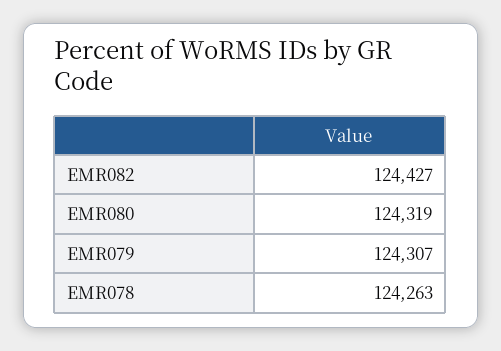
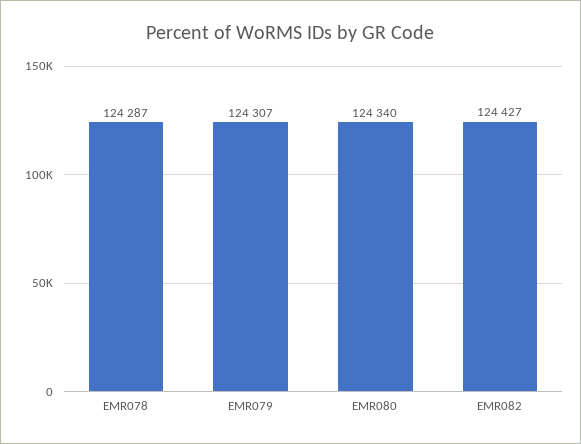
EMR080: 124319 -> 124340
EMR078: 124263 -> 124287

